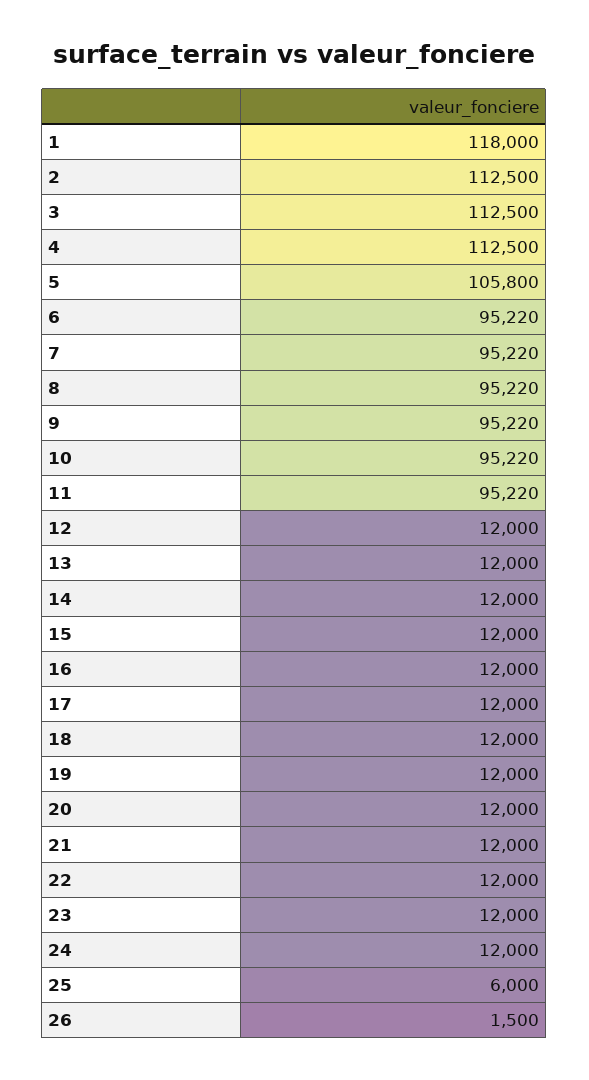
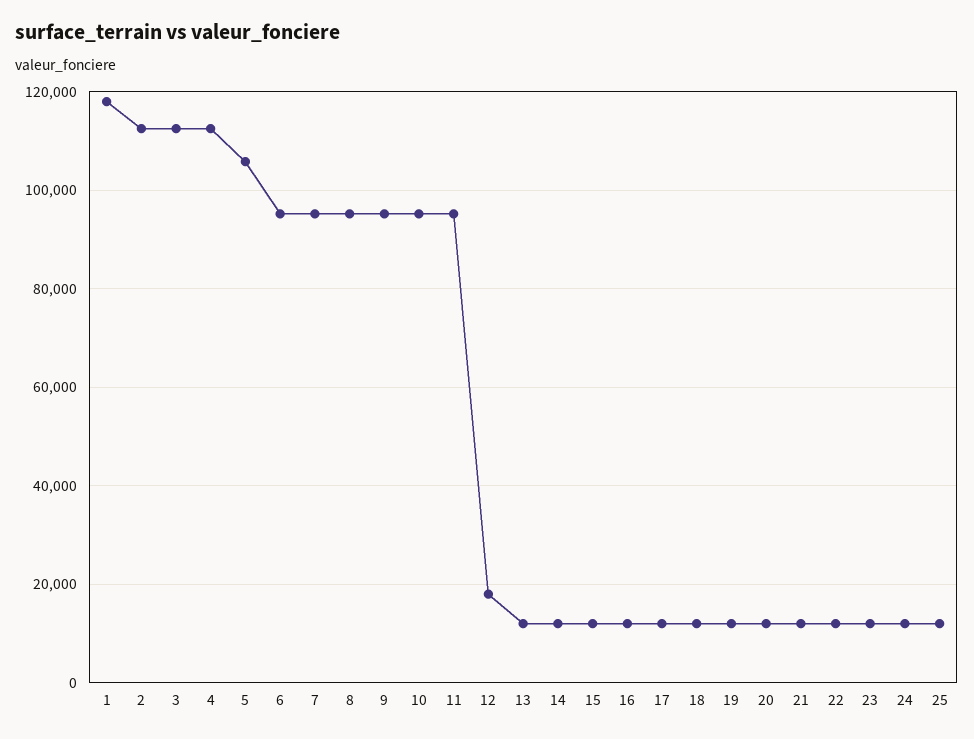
12: 12000 -> 18000
25: 6000 -> 12000
26: 1500 -> none

